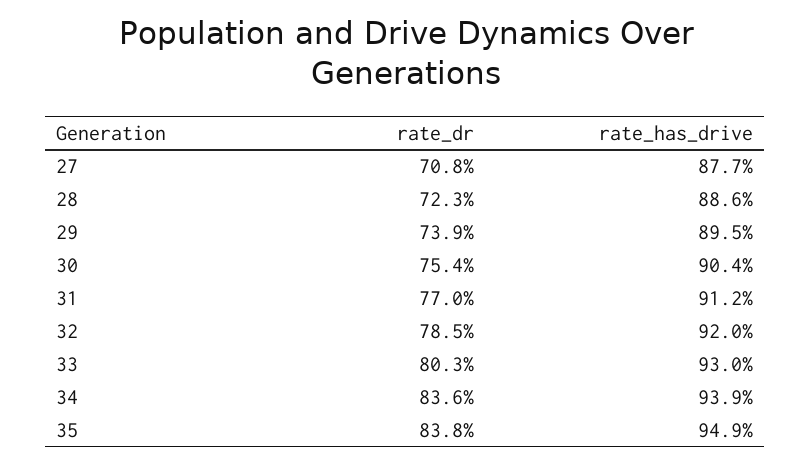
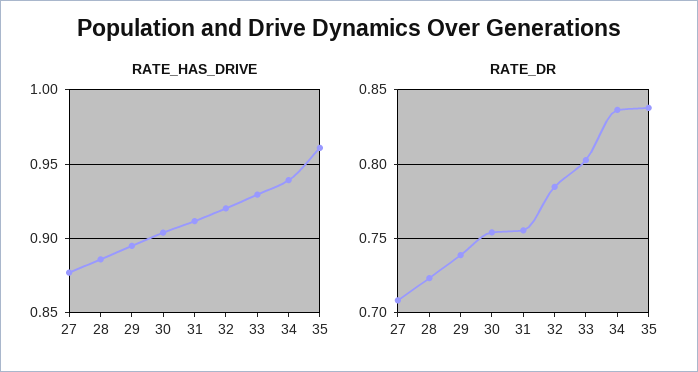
rate_dr, 31: 0.77 -> 0.755
rate_has_drive, 35: 0.949 -> 0.96

